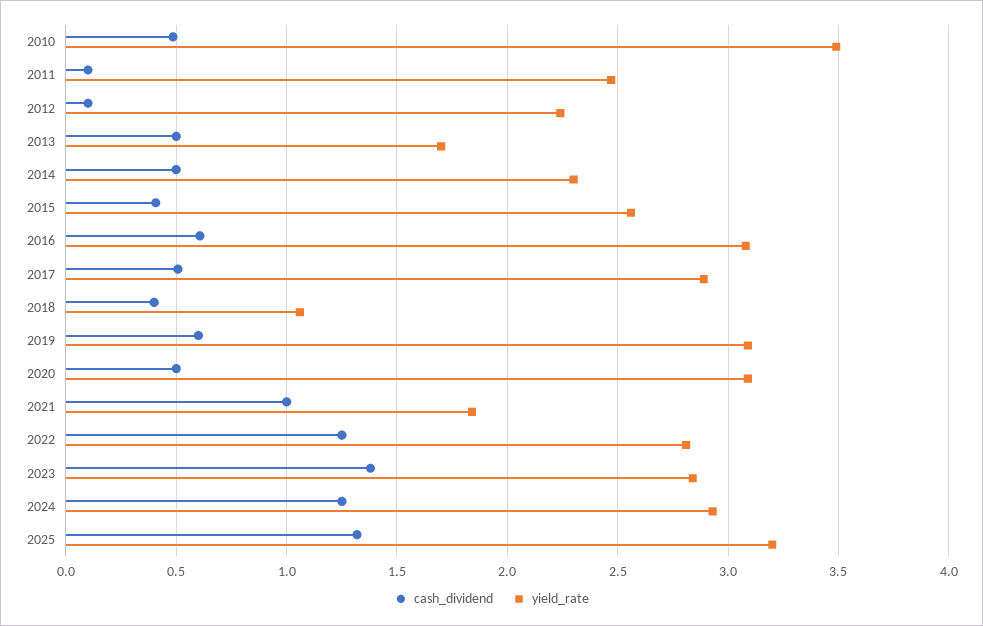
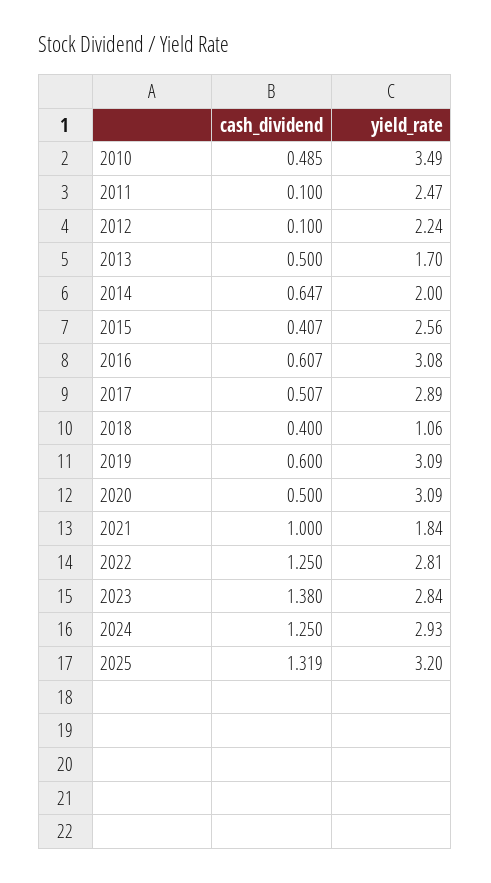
cash_dividend, 2014: 0.5 -> 0.647
yield_rate, 2014: 2.3 -> 2

